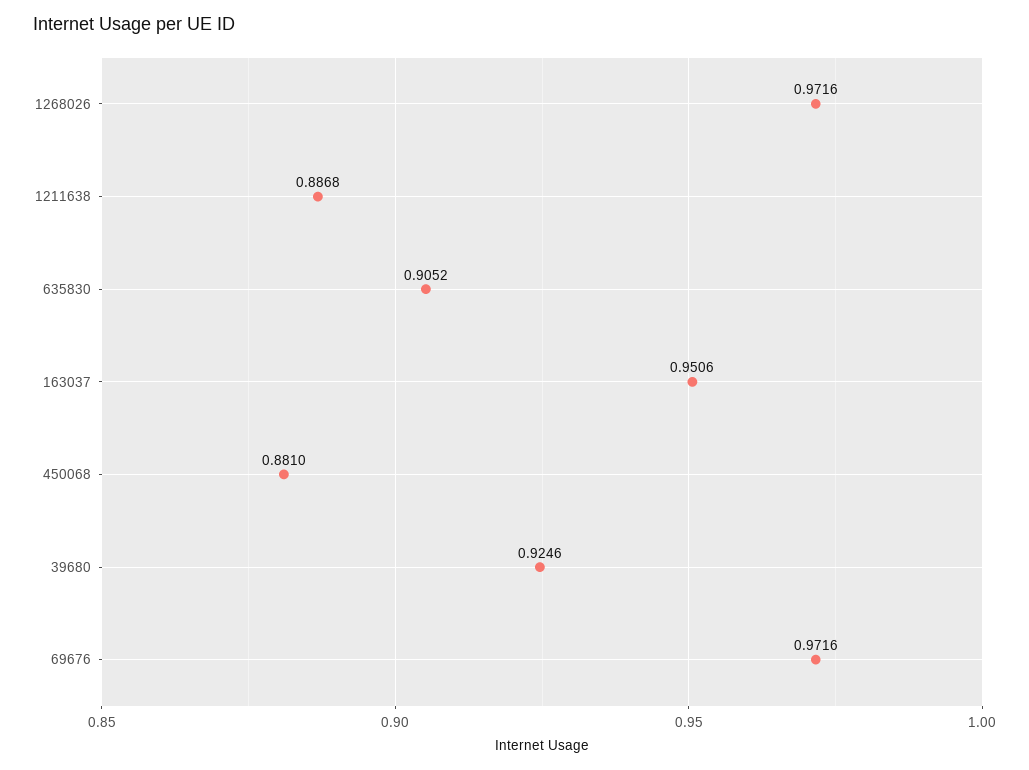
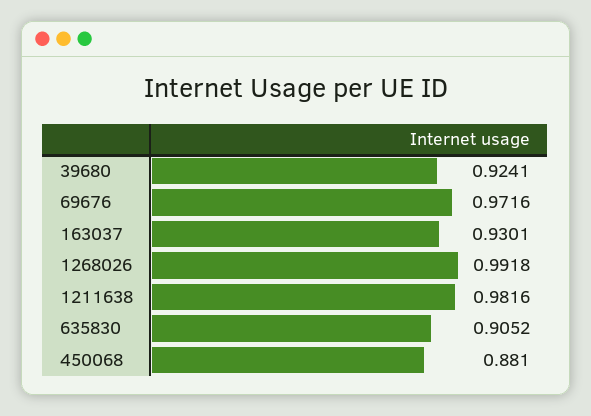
1268026: 0.9716 -> 0.9918
1211638: 0.8868 -> 0.9816
163037: 0.9506 -> 0.9301
39680: 0.9246 -> 0.9241

